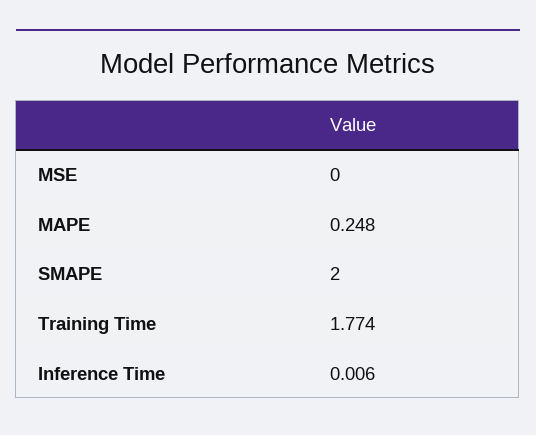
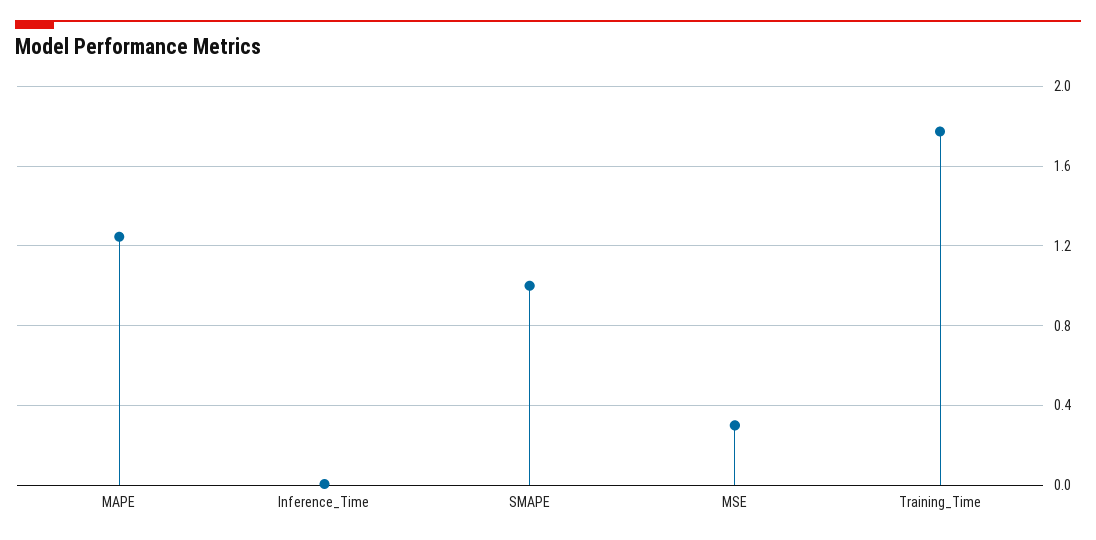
MSE: 0 -> 0.3
MAPE: 0.248 -> 1.25
SMAPE: 2 -> 1

